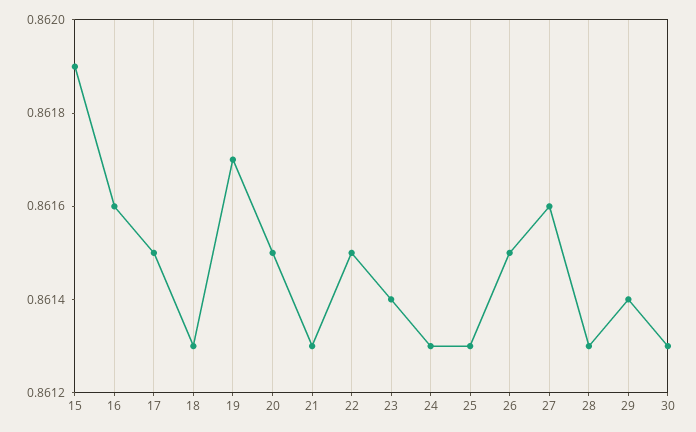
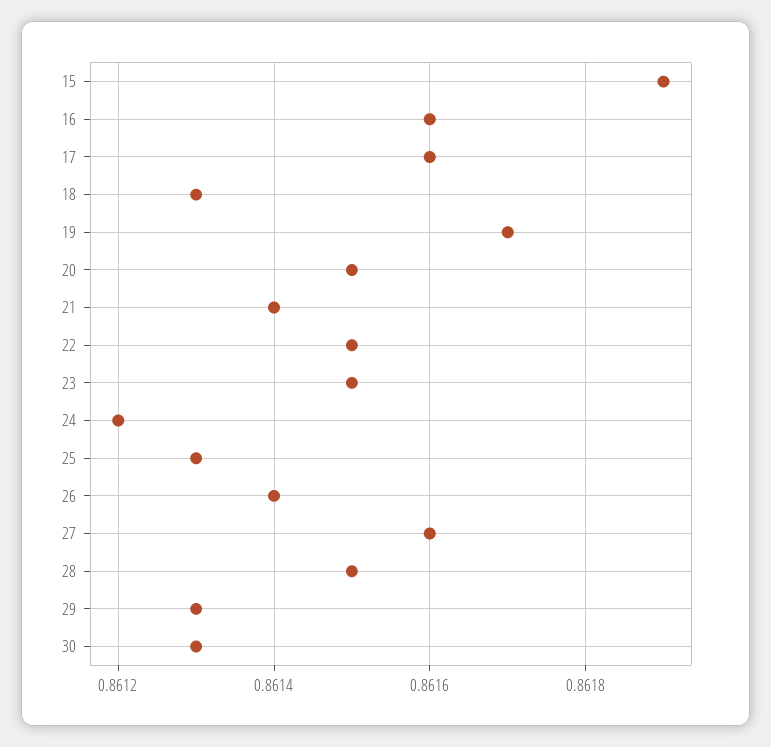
17: 0.8615 -> 0.8616
21: 0.8613 -> 0.8614
23: 0.8614 -> 0.8615
24: 0.8613 -> 0.8612
26: 0.8615 -> 0.8614
28: 0.8613 -> 0.8615
29: 0.8614 -> 0.8613

